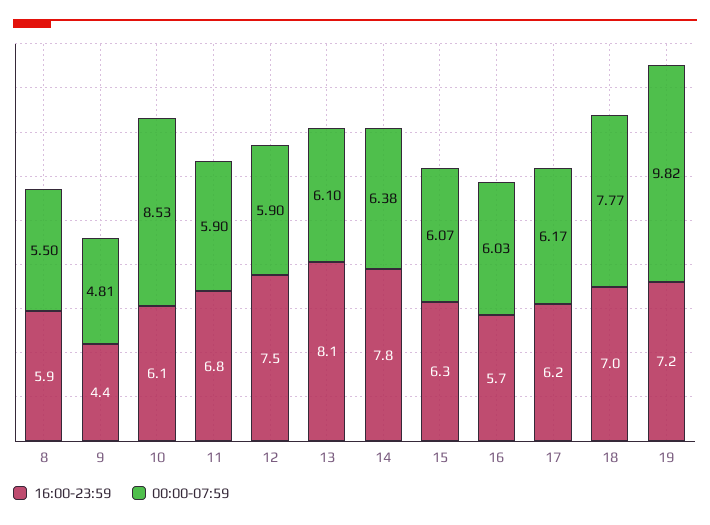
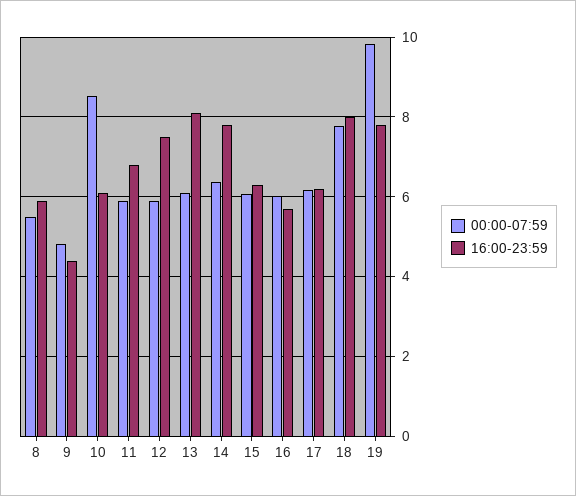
16:00-23:59, 18: 7 -> 8
16:00-23:59, 19: 7.2 -> 7.8

